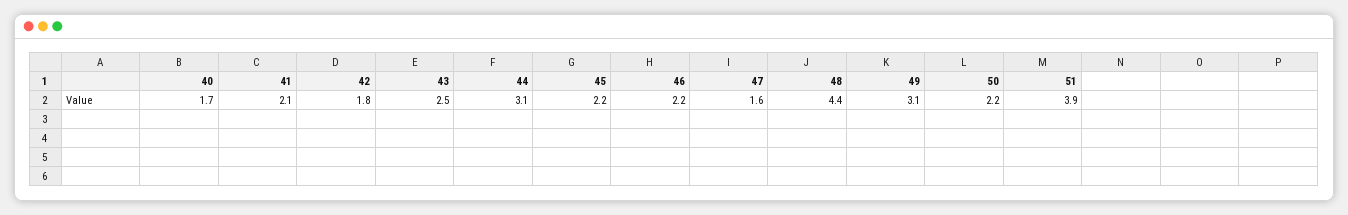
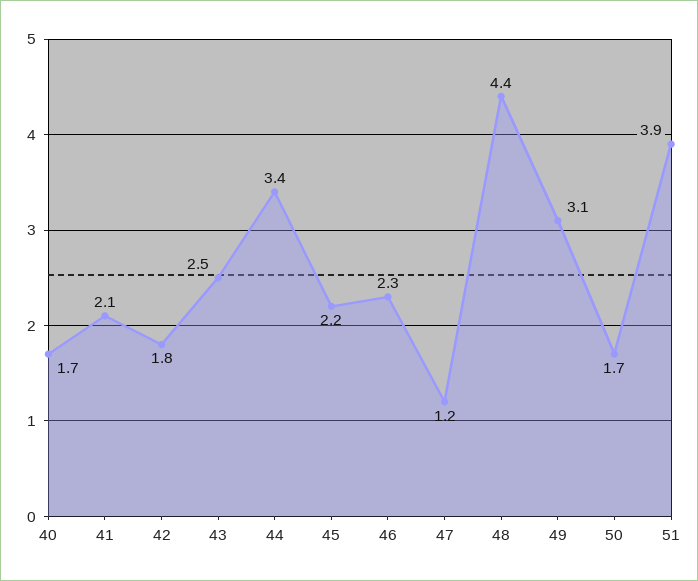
44: 3.1 -> 3.4
46: 2.2 -> 2.3
47: 1.6 -> 1.2
50: 2.2 -> 1.7

